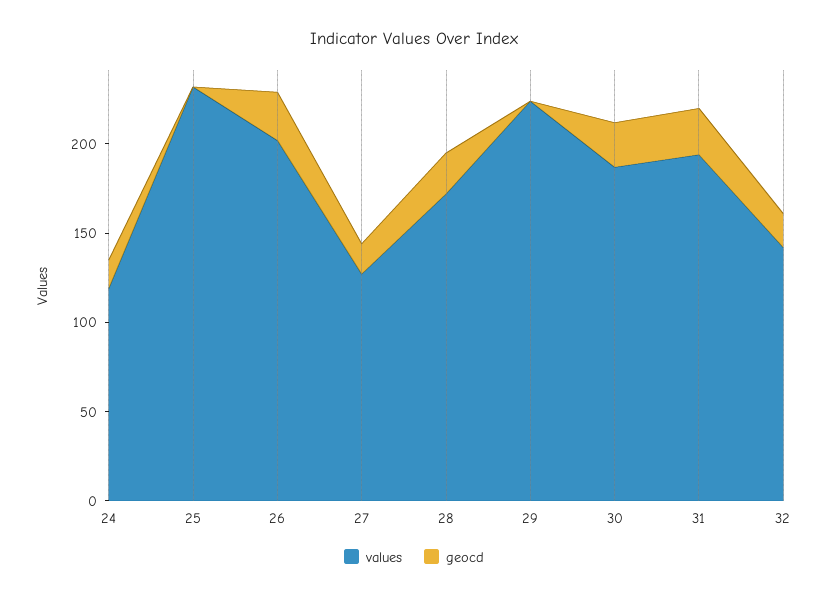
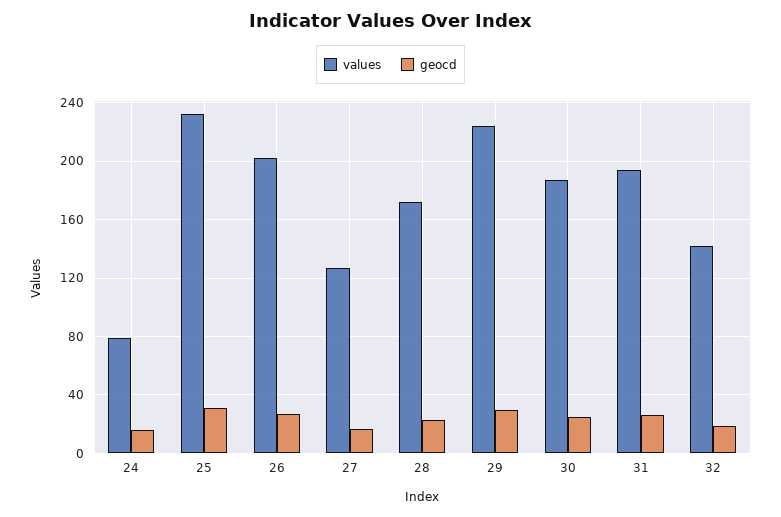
values, 24: 120 -> 80
geocd, 25: 0 -> 30
geocd, 29: 0 -> 30

